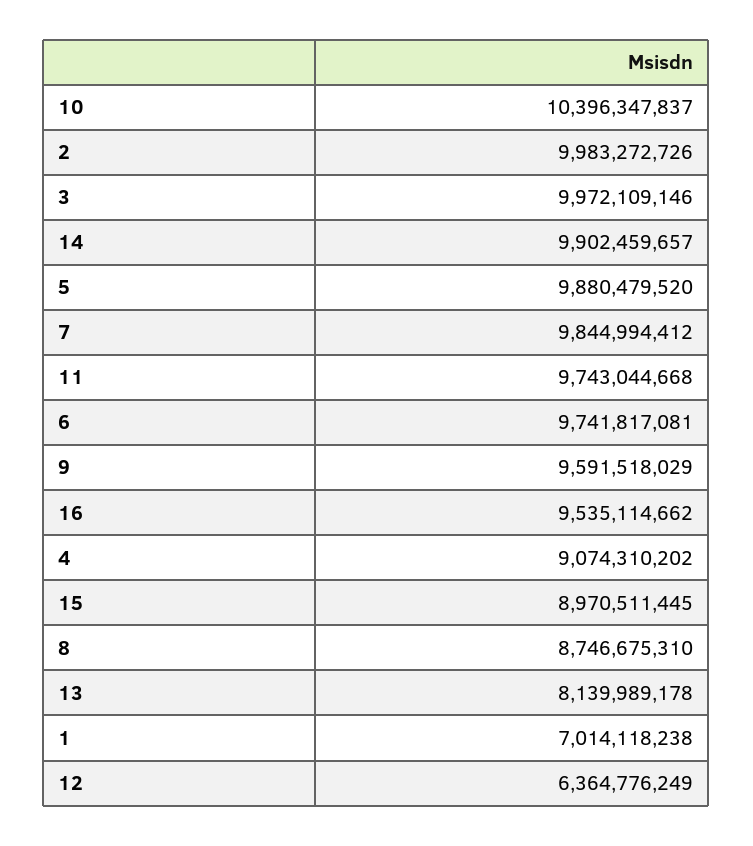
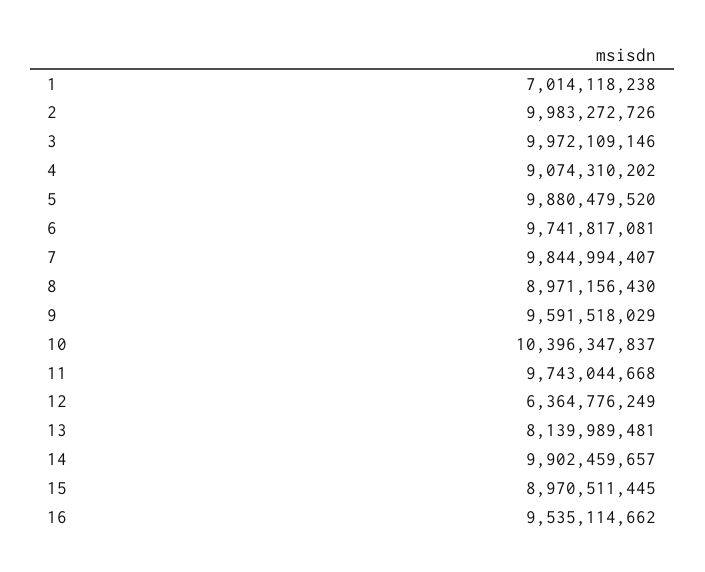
7: 9844994412 -> 9844994407
8: 8746675310 -> 8971156430
13: 8139989178 -> 8139989481

